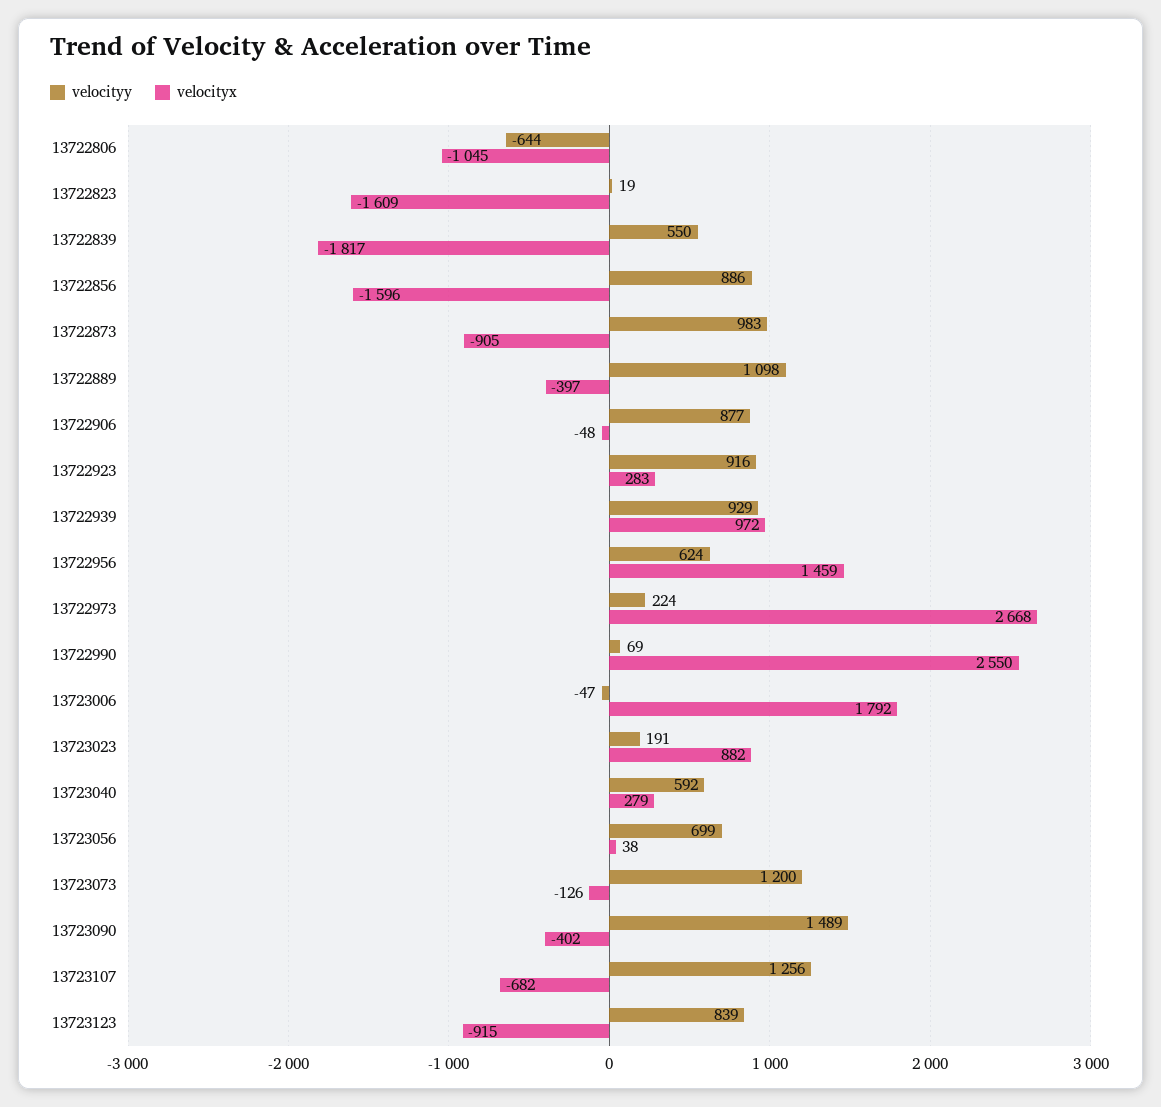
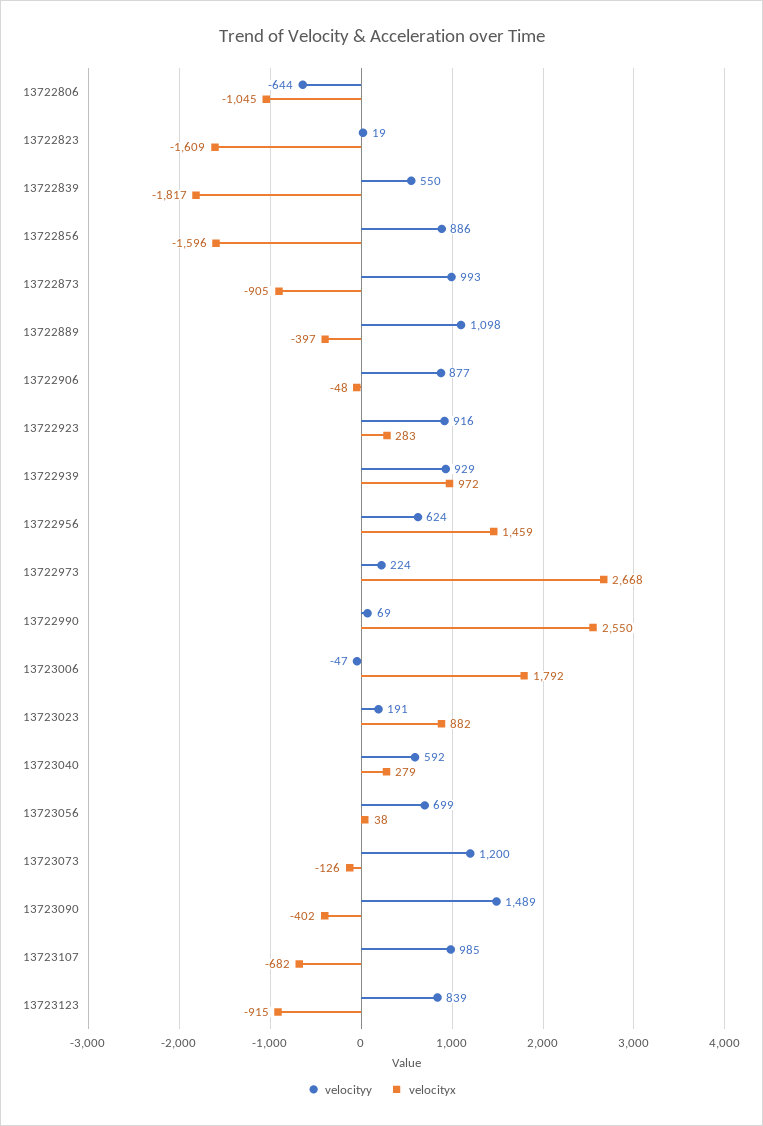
velocityy, 13722873: 983 -> 993
velocityy, 13723107: 1256 -> 985

